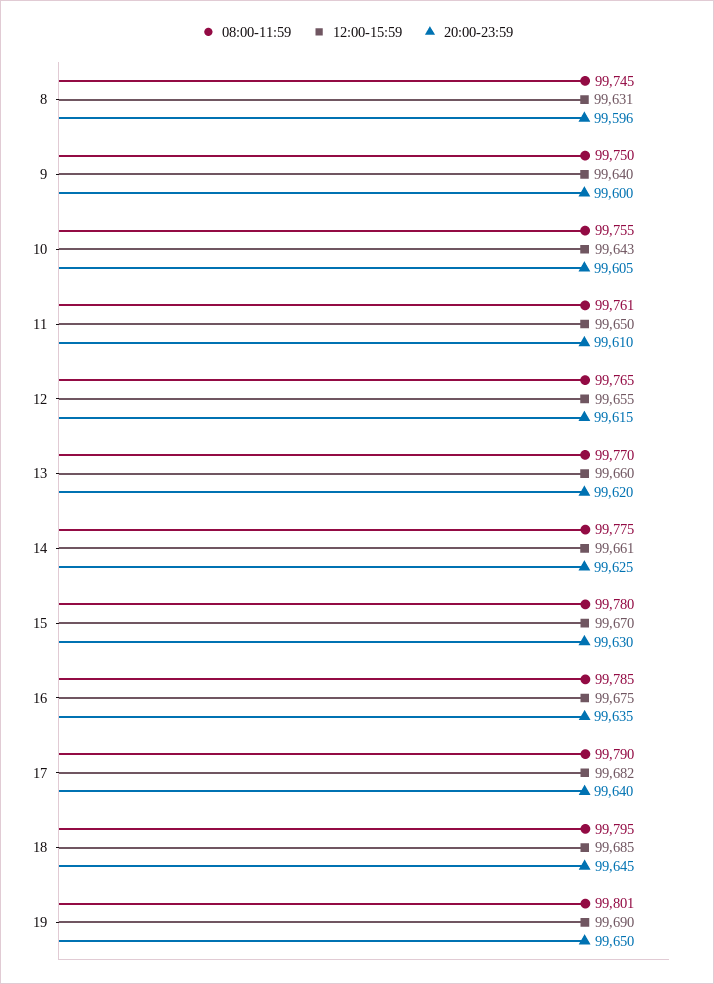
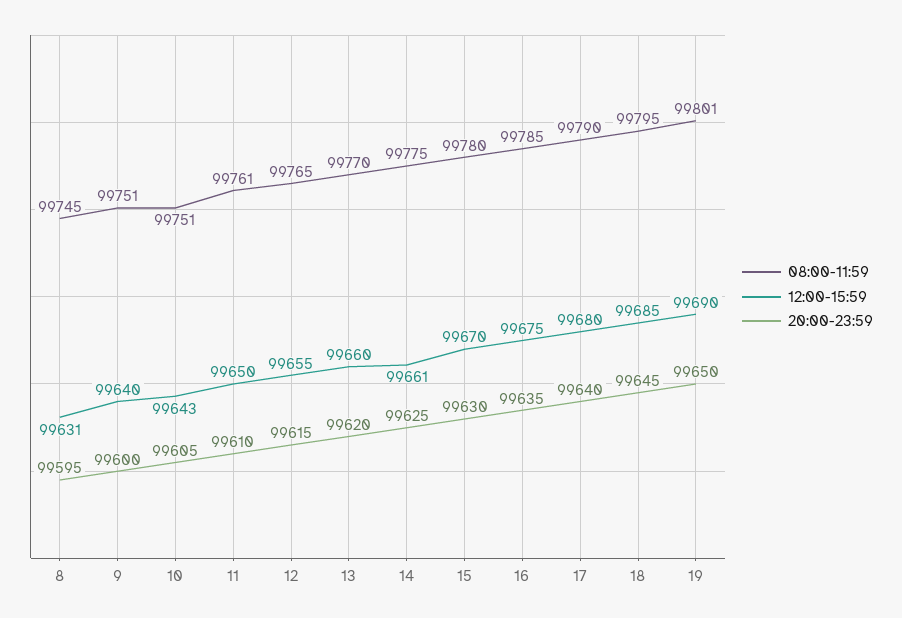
20:00-23:59, 8: 99596 -> 99595
08:00-11:59, 9: 99750 -> 99751
08:00-11:59, 10: 99755 -> 99751
12:00-15:59, 17: 99682 -> 99680

